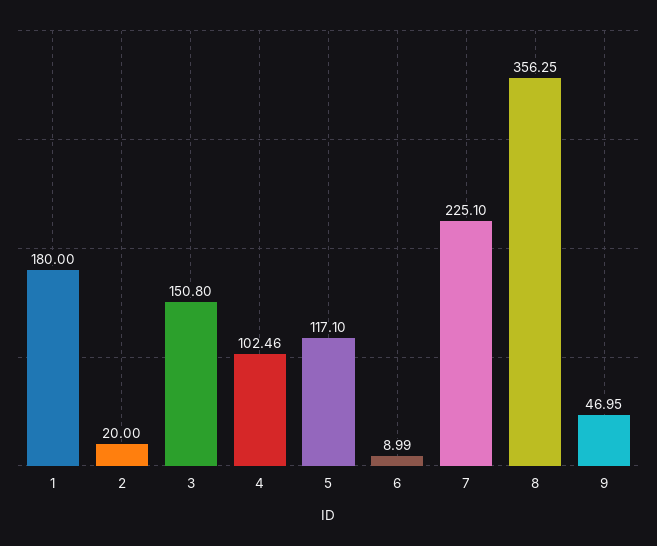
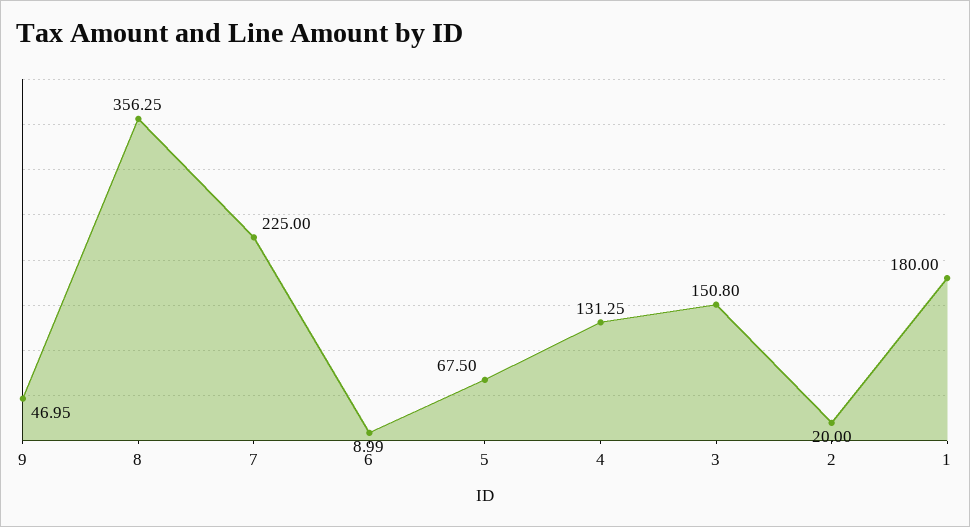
4: 102.46 -> 131.25
5: 117.1 -> 67.5
7: 225.1 -> 225

